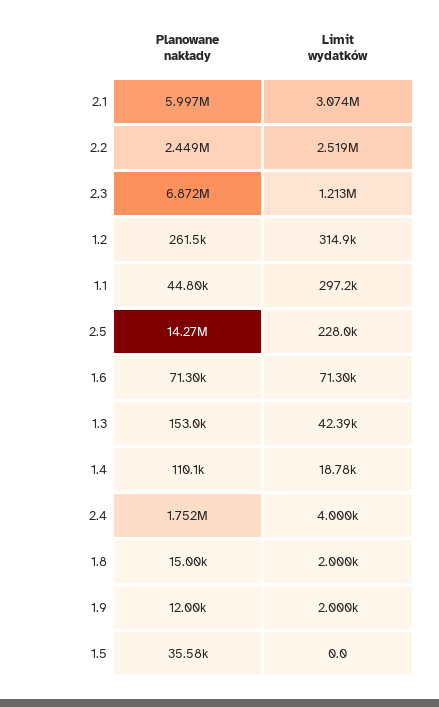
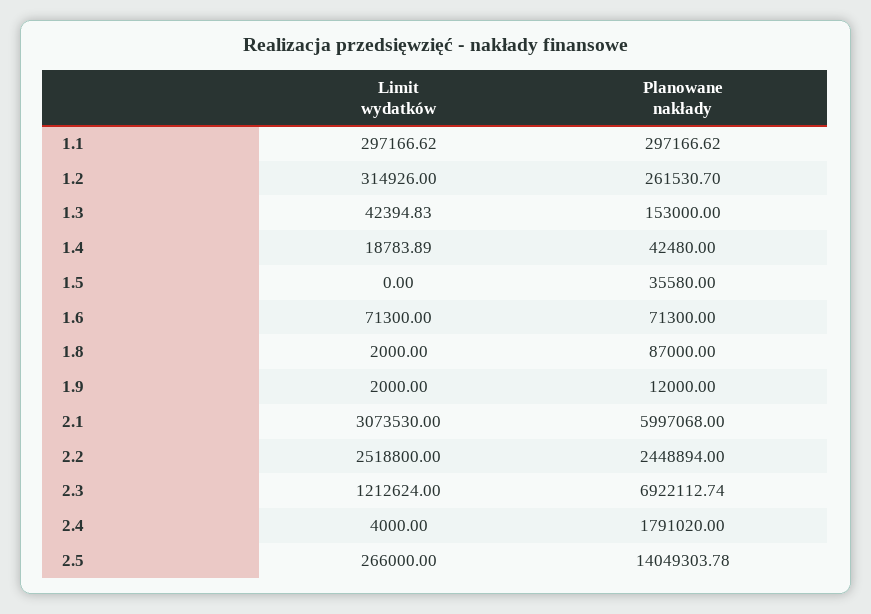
Planowane nakłady, 2.3: 6872000 -> 6922112.74
Planowane nakłady, 1.1: 44800 -> 297166.62
Planowane nakłady, 2.5: 14270000 -> 14049303.78
Limit wydatków, 2.5: 228000 -> 266000
Planowane nakłady, 1.4: 110100 -> 42480
Planowane nakłady, 2.4: 1752000 -> 1791020
Planowane nakłady, 1.8: 15000 -> 87000

